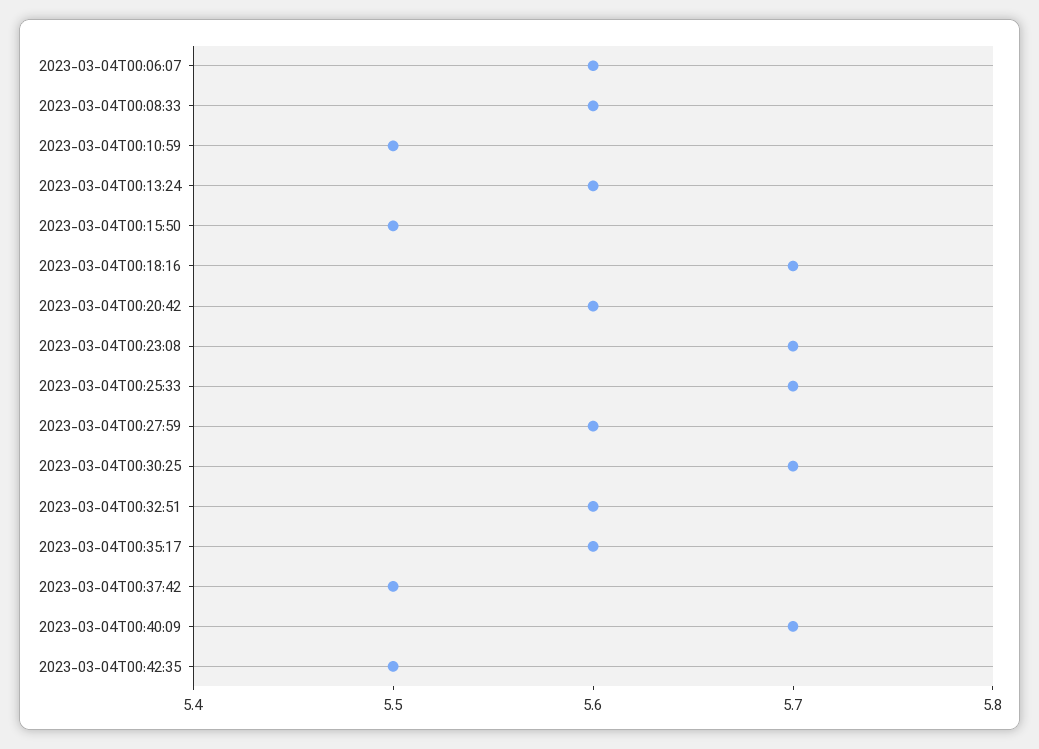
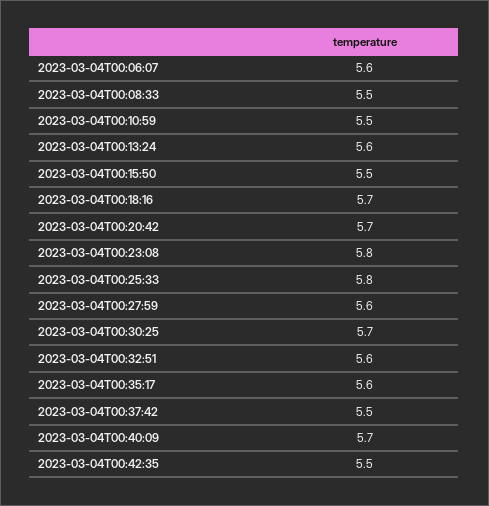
2023-03-04T00:08:33: 5.6 -> 5.5
2023-03-04T00:20:42: 5.6 -> 5.7
2023-03-04T00:23:08: 5.7 -> 5.8
2023-03-04T00:25:33: 5.7 -> 5.8

